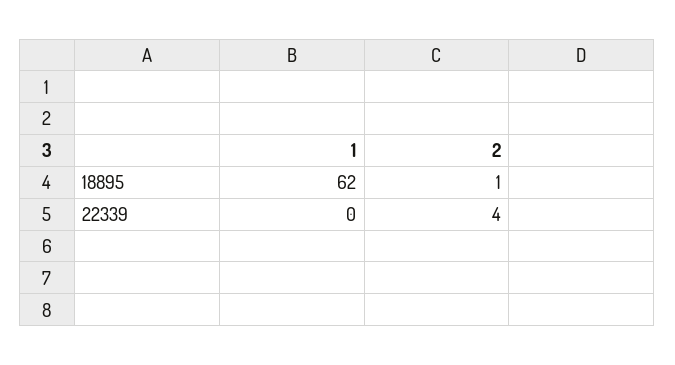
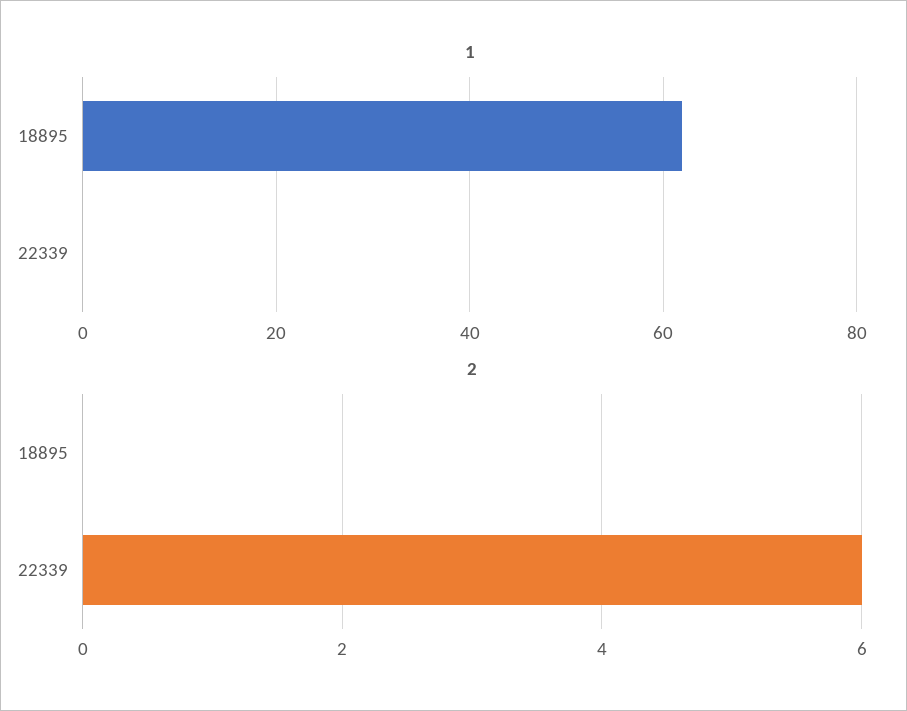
2, 18895: 1 -> 0
2, 22339: 4 -> 6

